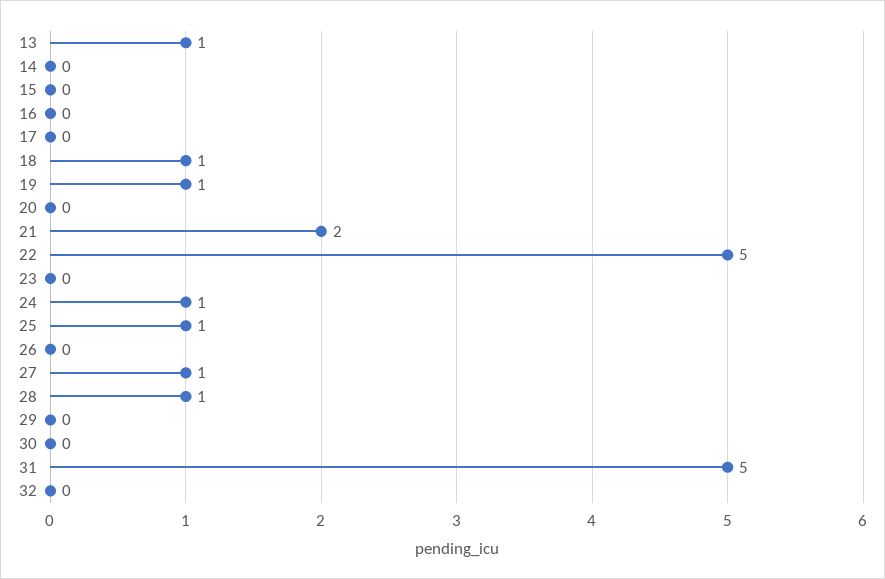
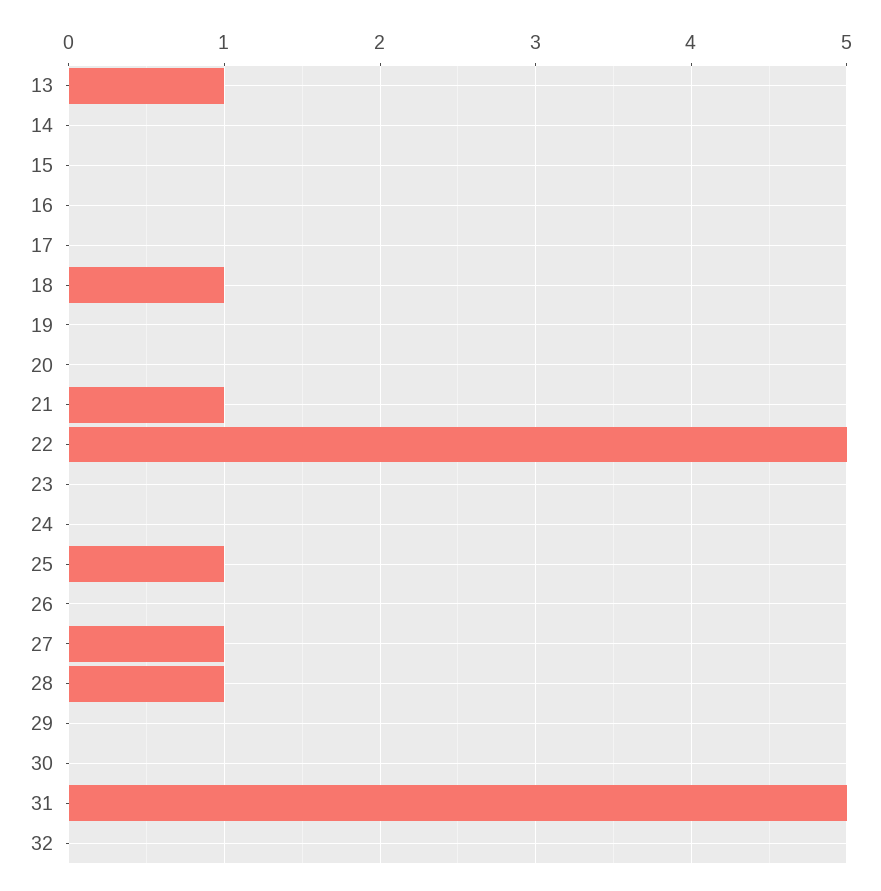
19: 1 -> 0
21: 2 -> 1
24: 1 -> 0

